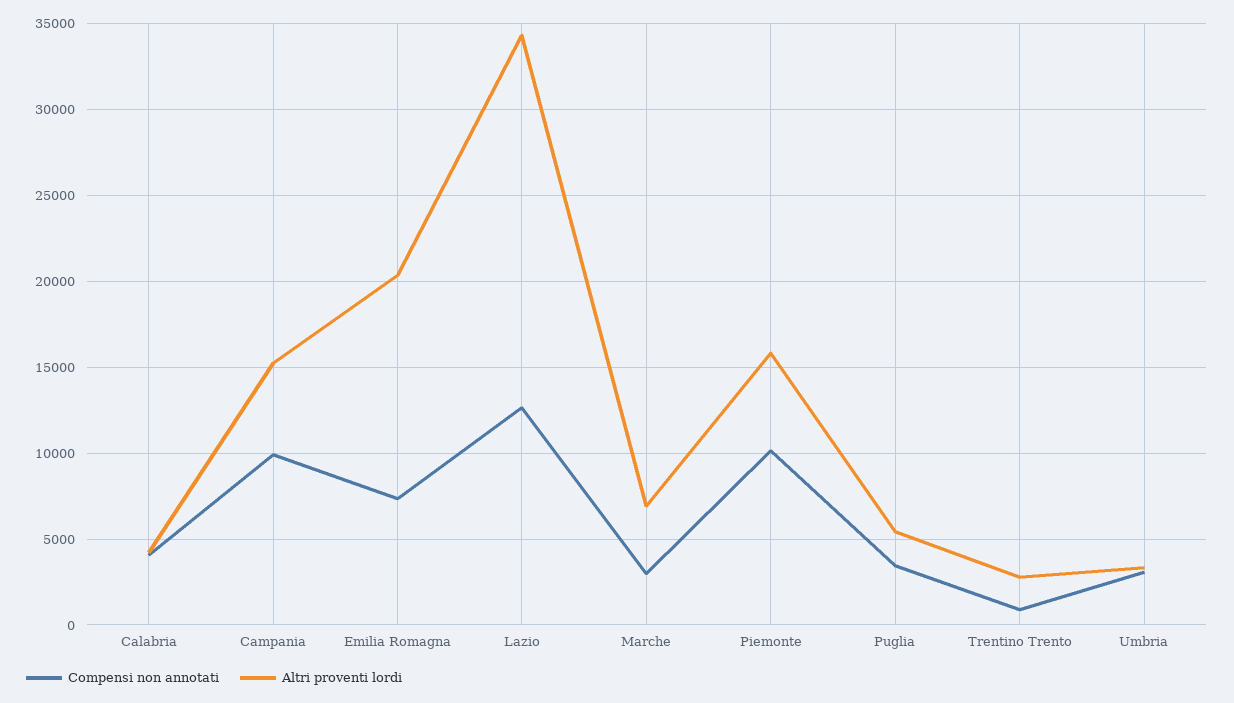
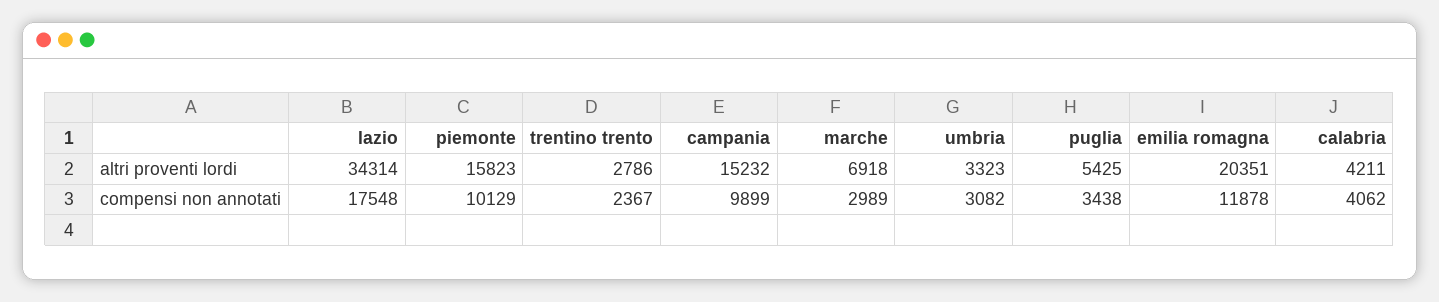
Compensi non annotati, Emilia Romagna: 7500 -> 11878
Compensi non annotati, Lazio: 12500 -> 17548
Compensi non annotati, Trentino Trento: 1000 -> 2367

